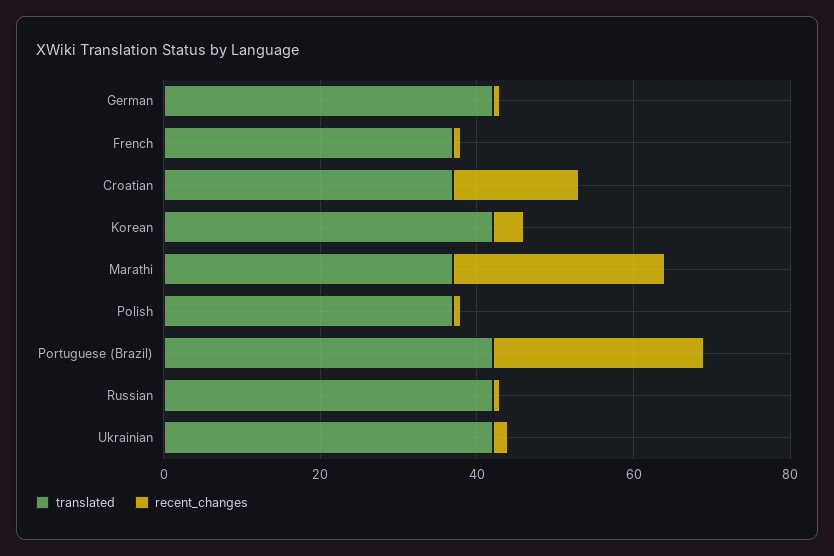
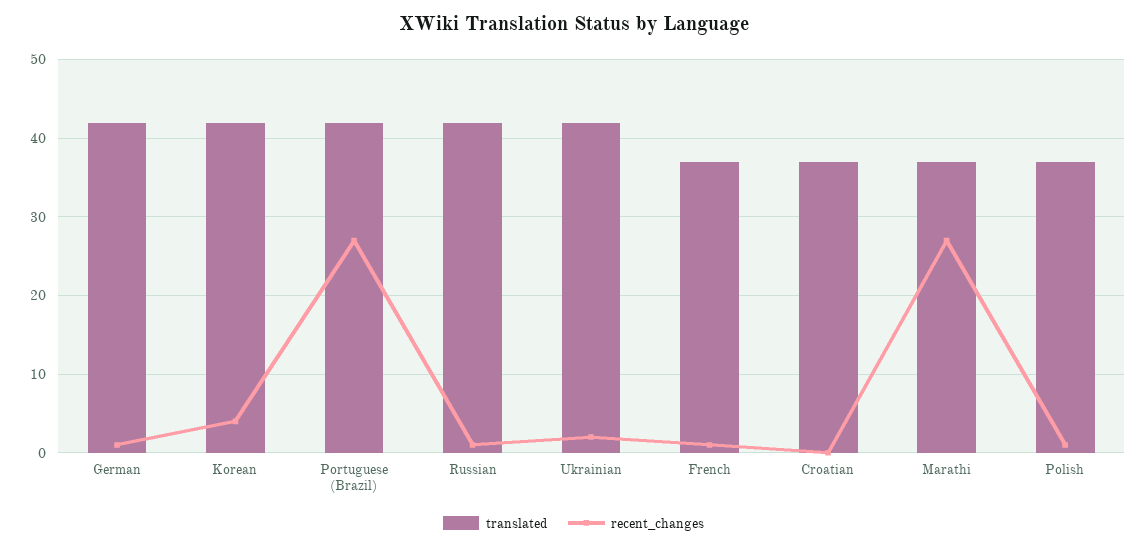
recent_changes, Croatian: 15 -> 0

